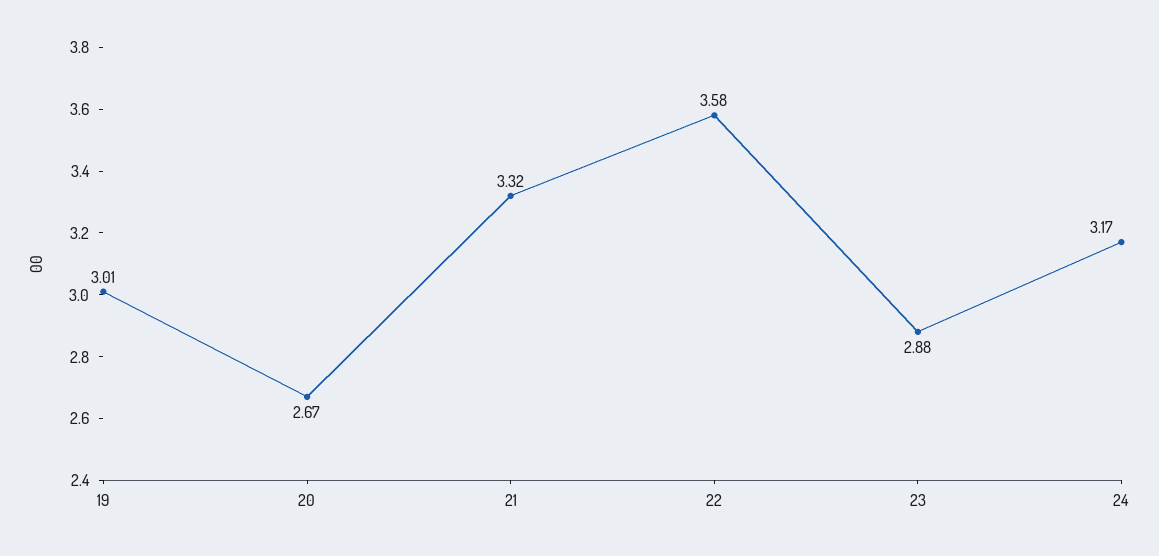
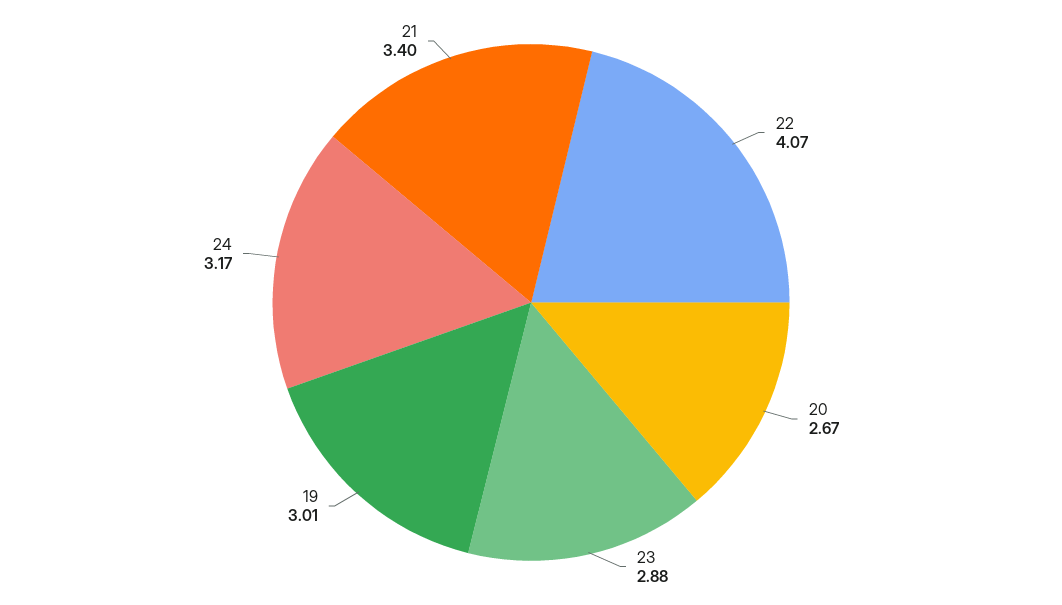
21: 3.32 -> 3.4
22: 3.58 -> 4.07

